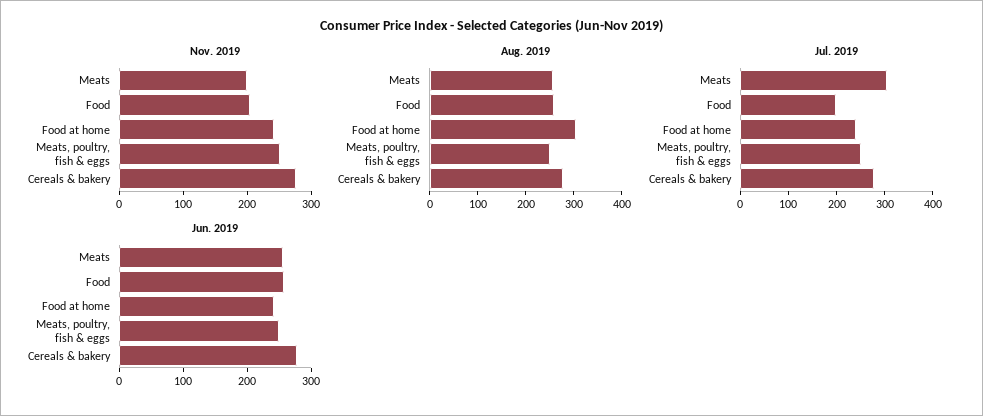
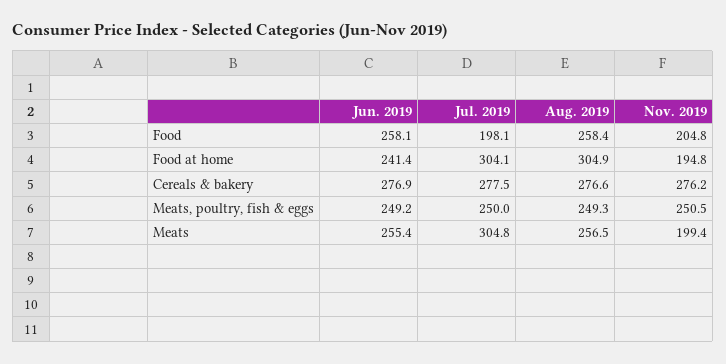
Nov. 2019, Food at home: 240 -> 194.8
Jul. 2019, Food at home: 240 -> 304.1

